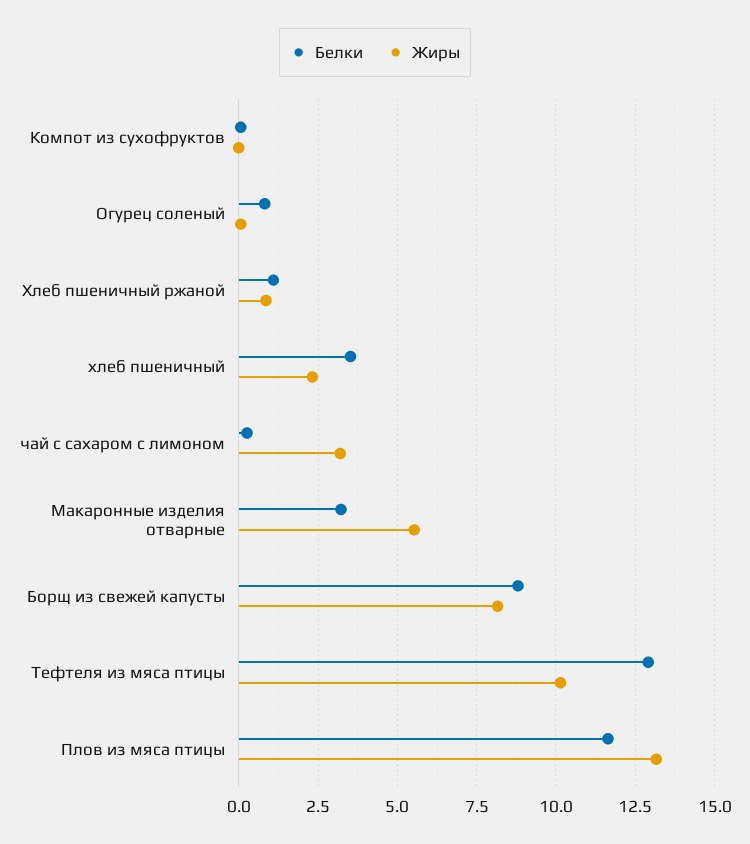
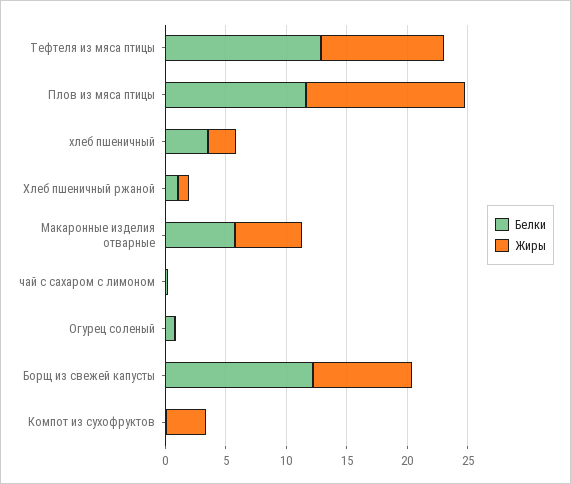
Жиры, Компот из сухофруктов: 0 -> 3
Жиры, чай с сахаром с лимоном: 3.25 -> 0
Белки, Макаронные изделия отварные: 3.25 -> 6
Белки, Борщ из свежей капусты: 8.75 -> 12

